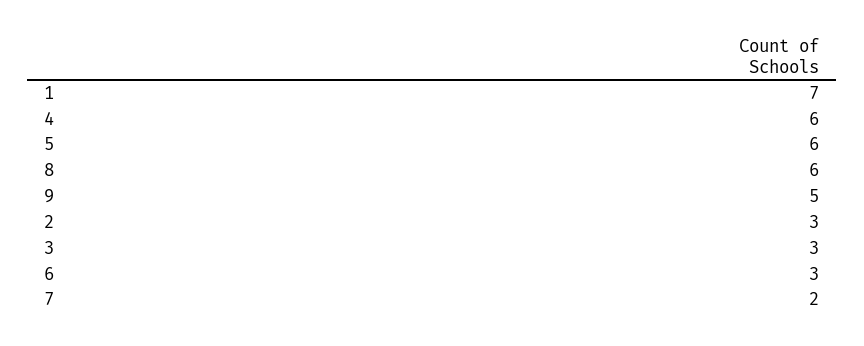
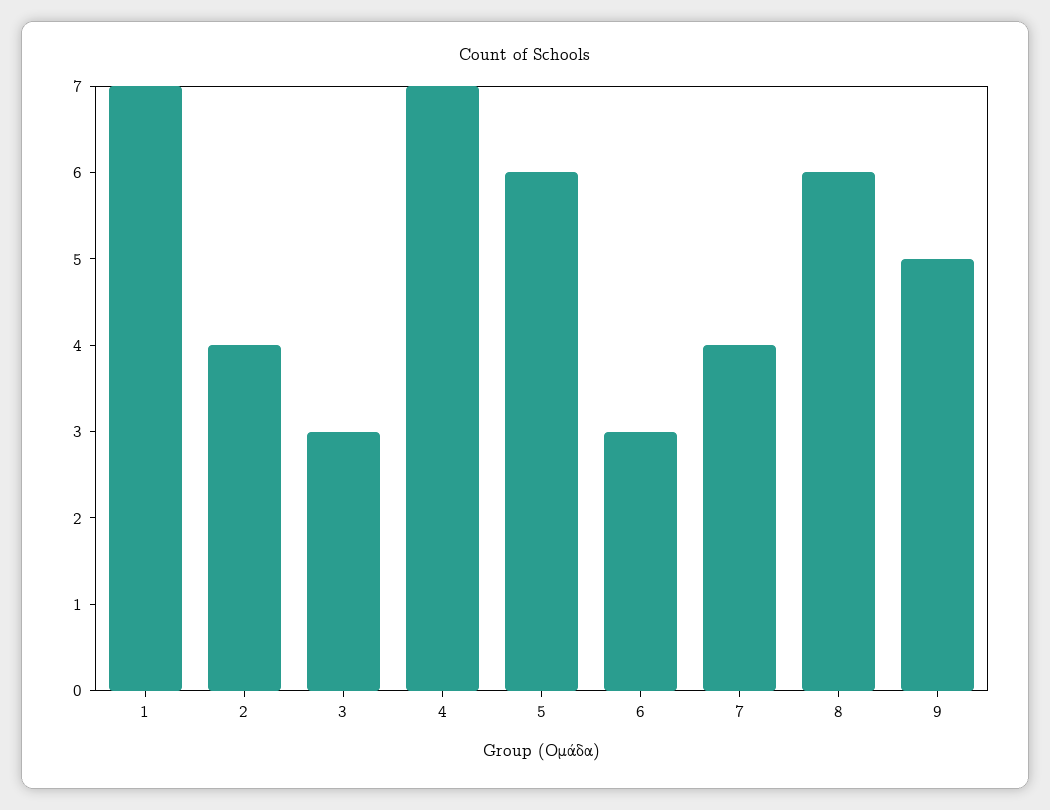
4: 6 -> 7
2: 3 -> 4
7: 2 -> 4

